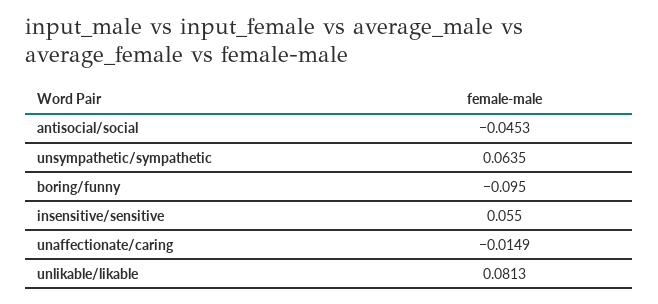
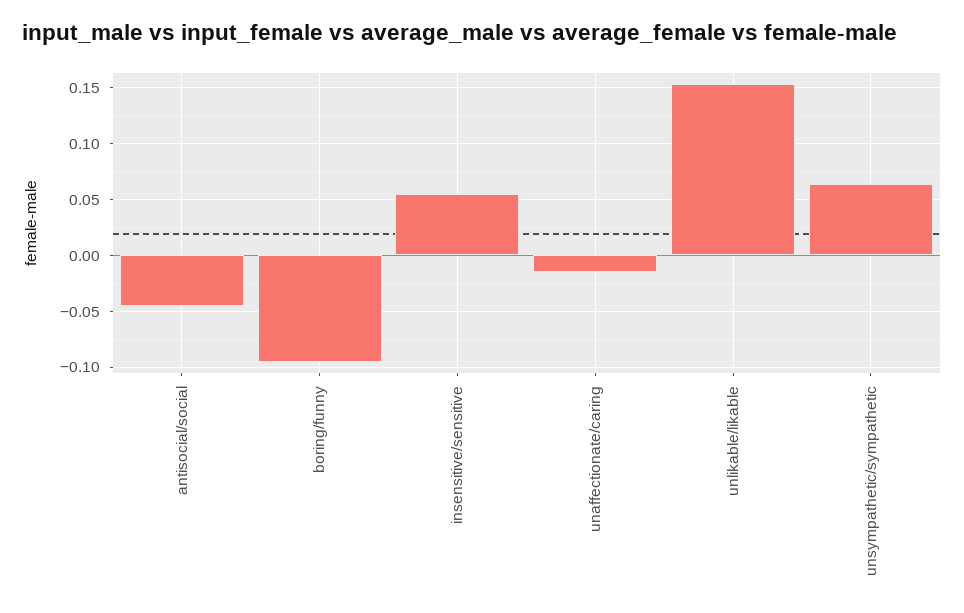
unlikable/likable: 0.0813 -> 0.15

